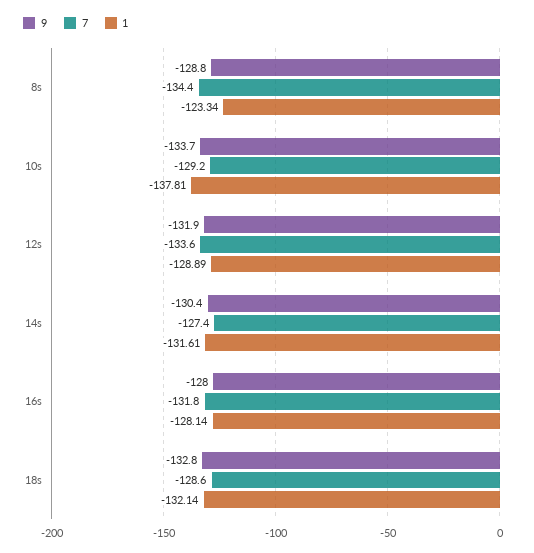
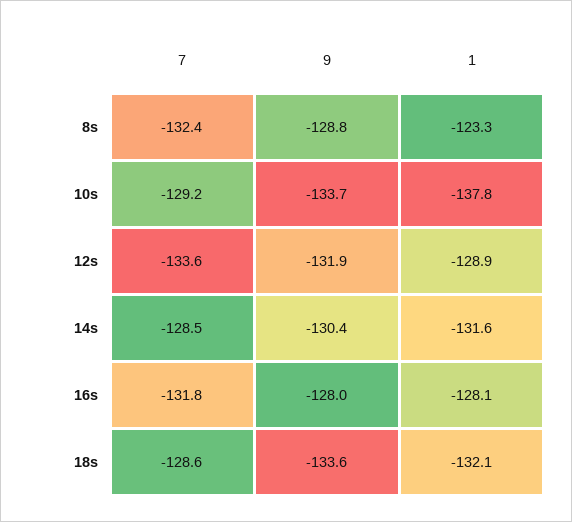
7, 8s: -134.4 -> -132.4
7, 14s: -127.4 -> -128.5
9, 18s: -132.8 -> -133.6

